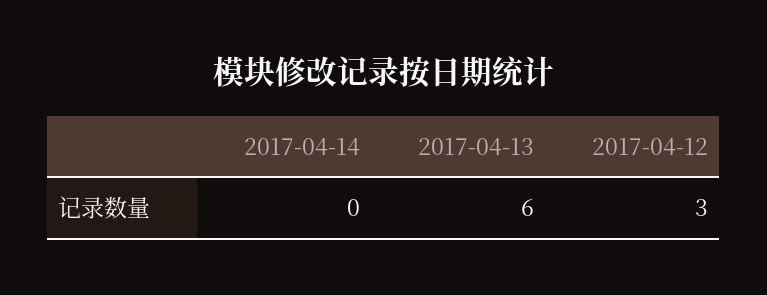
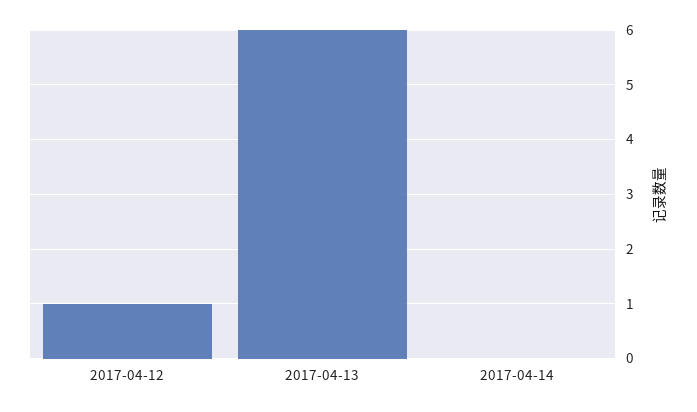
2017-04-12: 3 -> 1

